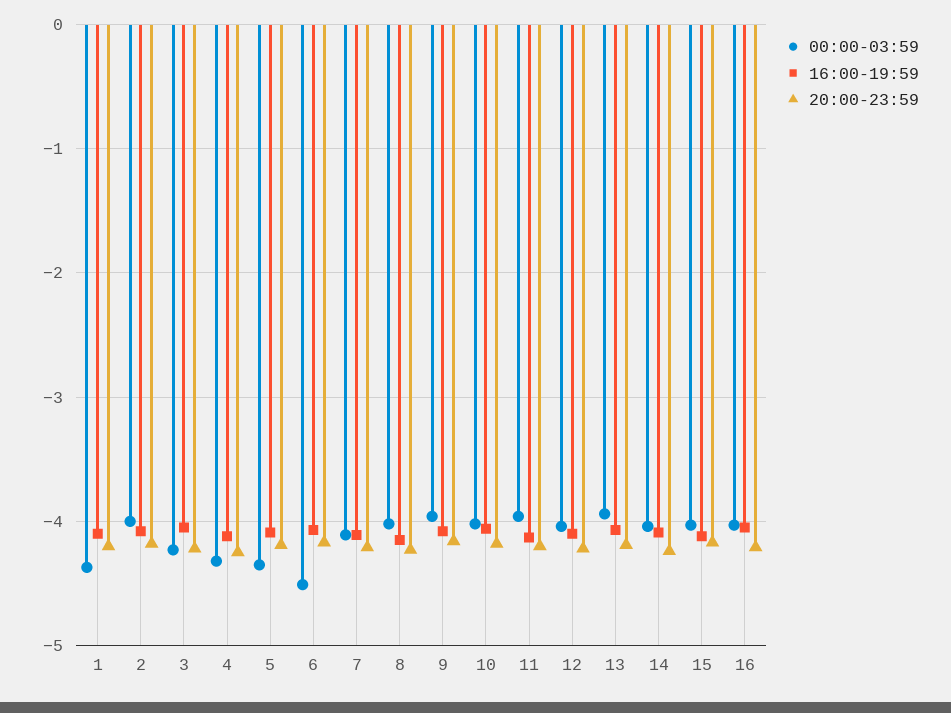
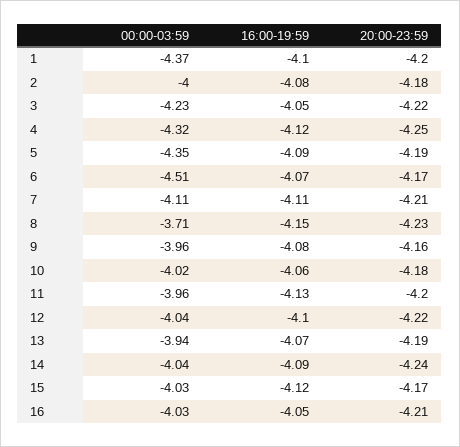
00:00-03:59, 8: -4 -> -3.71

